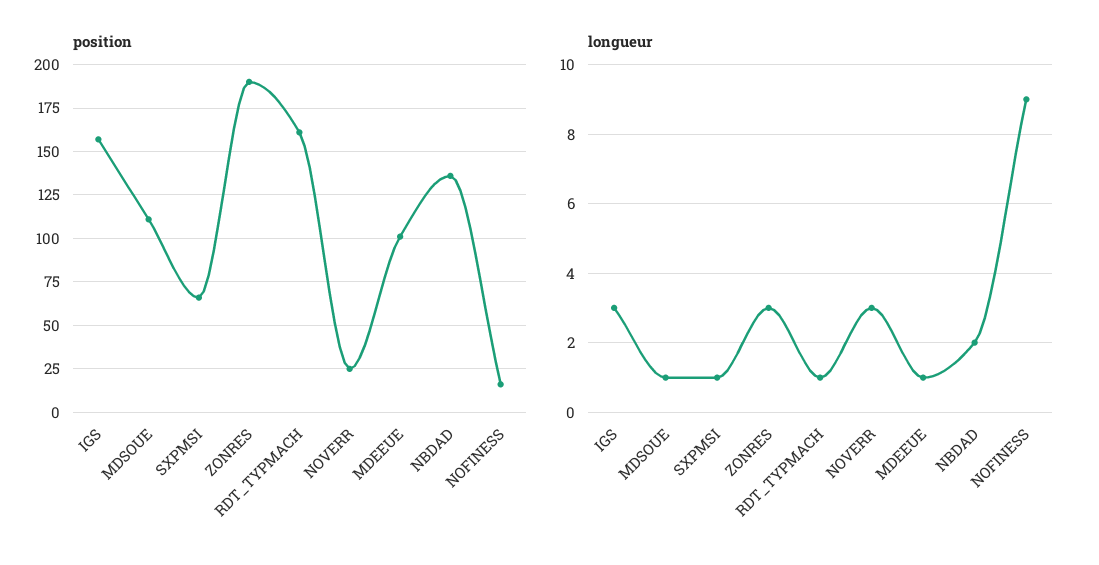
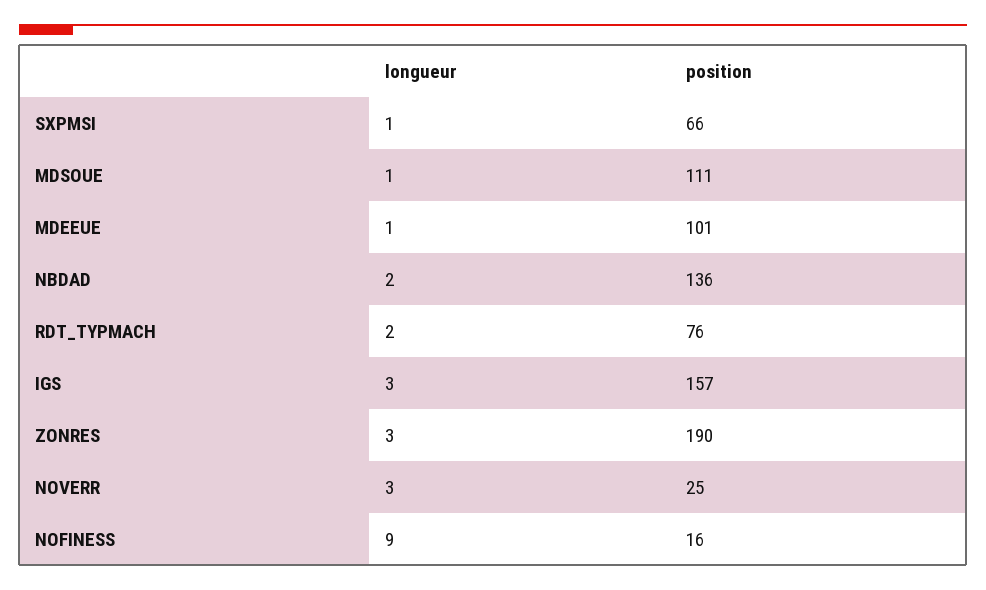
position, RDT_TYPMACH: 160 -> 76
longueur, RDT_TYPMACH: 1 -> 2

